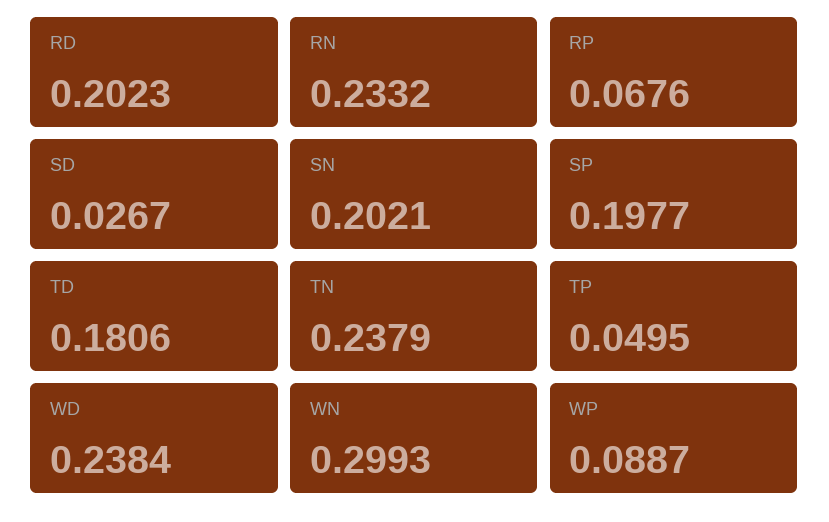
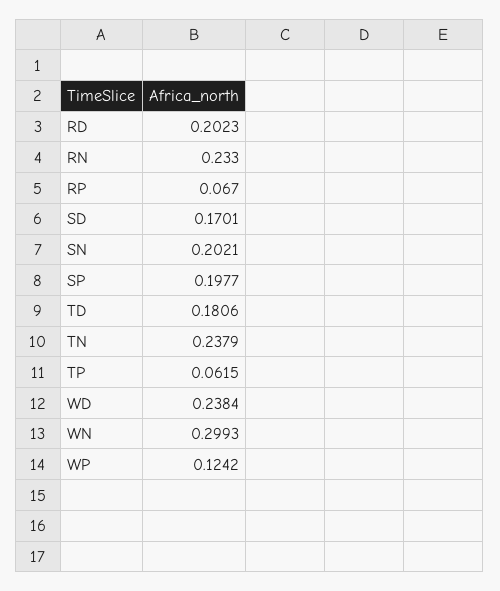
RN: 0.2332 -> 0.233
RP: 0.0676 -> 0.067
SD: 0.0267 -> 0.1701
TP: 0.0495 -> 0.0615
WP: 0.0887 -> 0.1242

